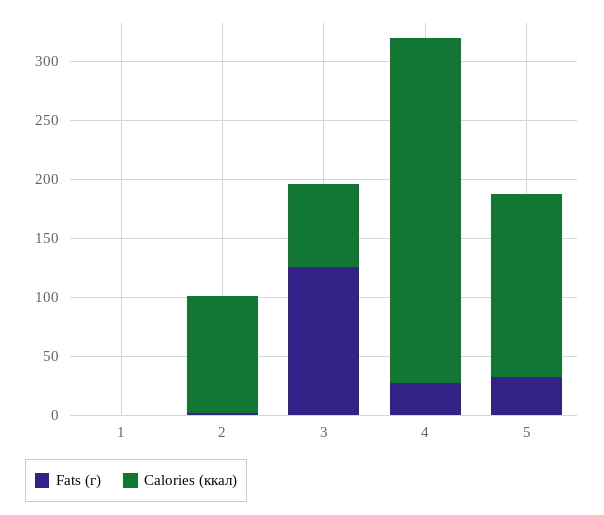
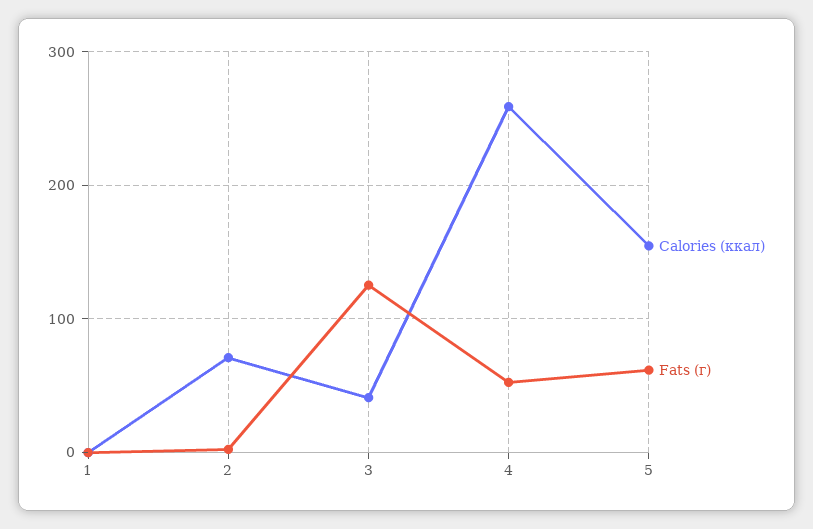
Calories (ккал), 2: 100 -> 70
Calories (ккал), 3: 70 -> 40
Fats (г), 4: 30 -> 50
Calories (ккал), 4: 290 -> 260
Fats (г), 5: 30 -> 60

